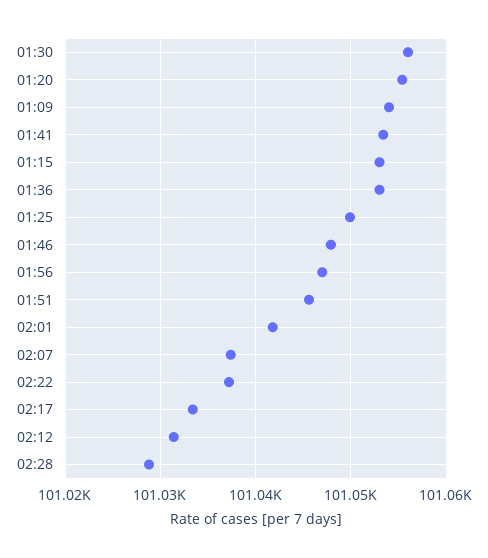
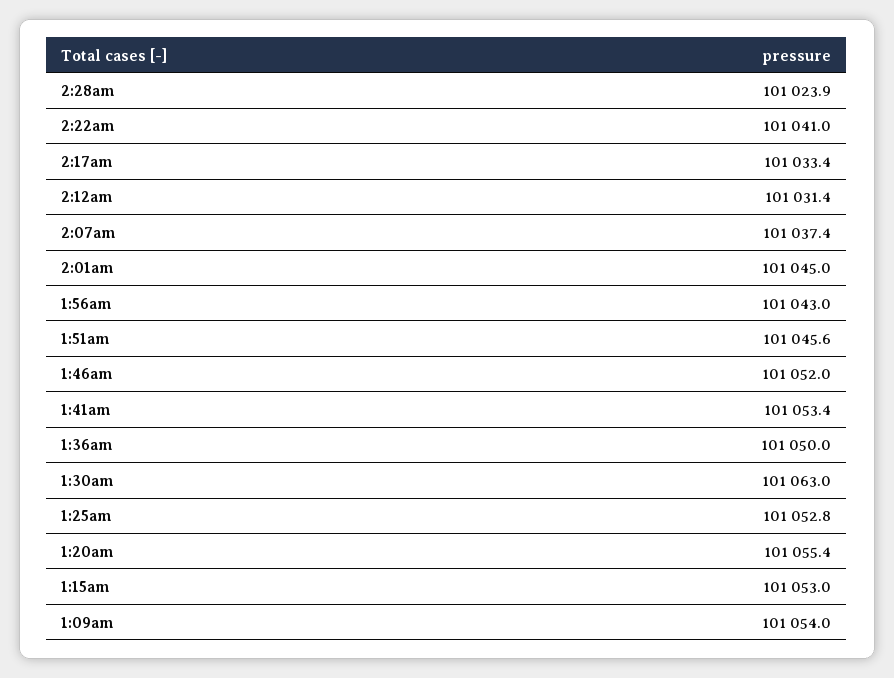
01:30: 101056 -> 101063
01:36: 101053 -> 101050
01:25: 101050 -> 101052.8
01:46: 101048 -> 101052
01:56: 101047 -> 101043
02:01: 101042 -> 101045
02:22: 101037 -> 101041
02:28: 101029 -> 101023.9

